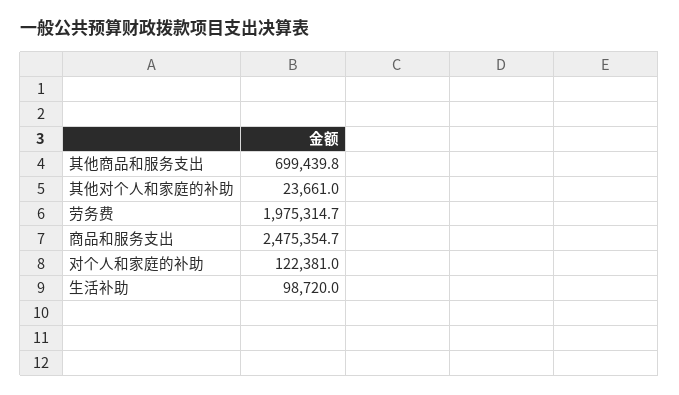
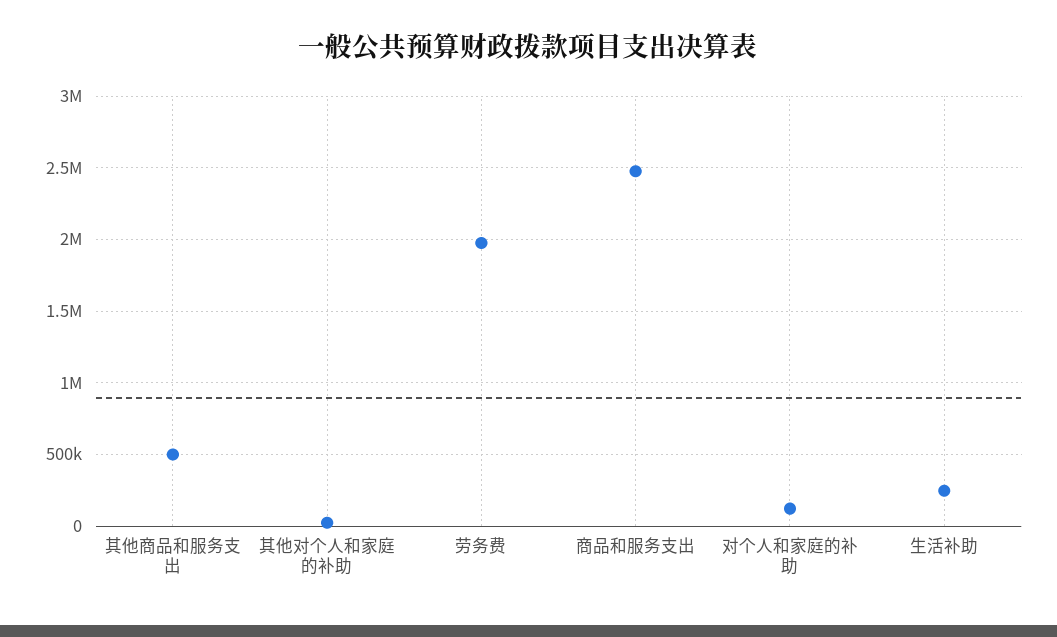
其他商品和服务支出: 699439.8 -> 500000
生活补助: 98720 -> 250000

